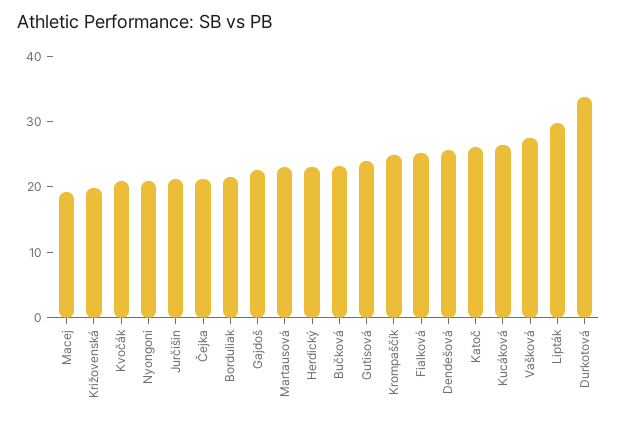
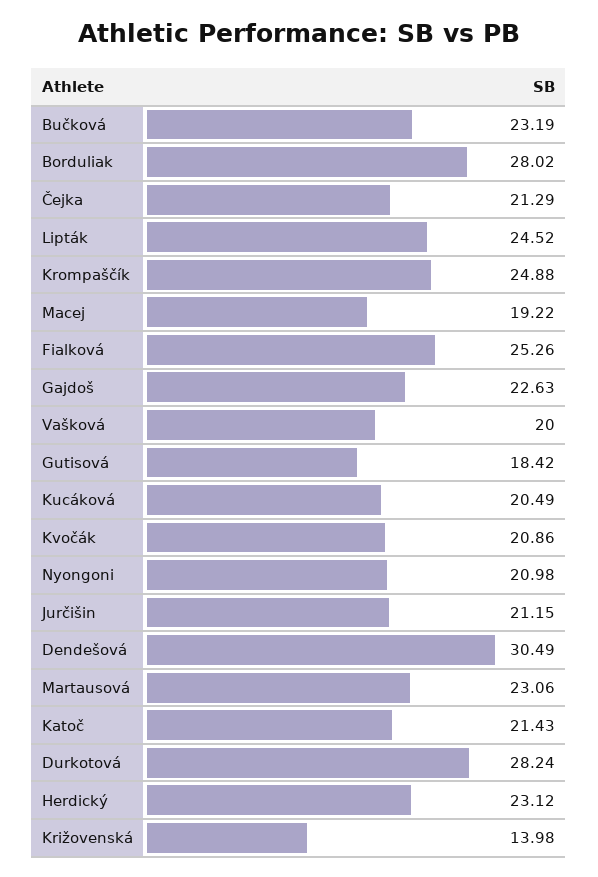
Križovenská: 20 -> 13.98
Borduliak: 22 -> 28.02
Gutisová: 24 -> 18.42
Dendešová: 26 -> 30.49
Katoč: 26 -> 21.43
Kucáková: 26 -> 20.49
Vašková: 28 -> 20
Lipták: 30 -> 24.52
Durkotová: 34 -> 28.24

